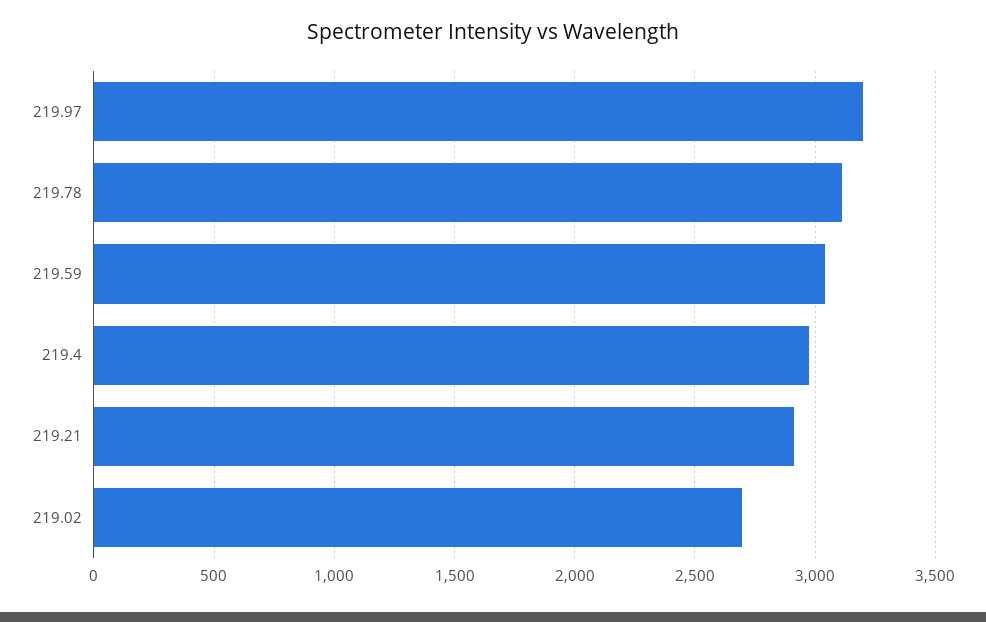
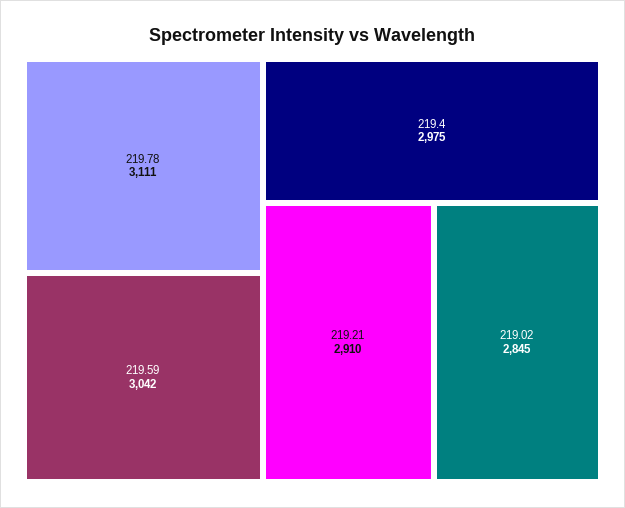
219.97: 3200 -> none
219.02: 2700 -> 2845

